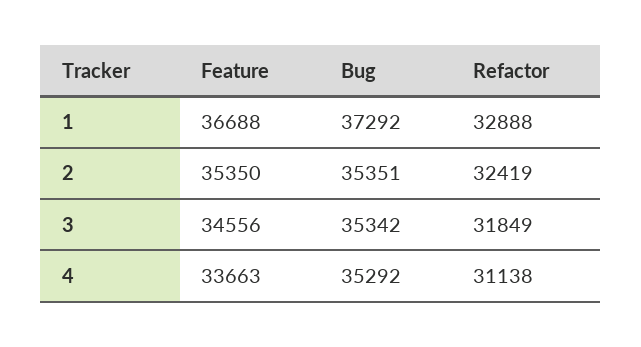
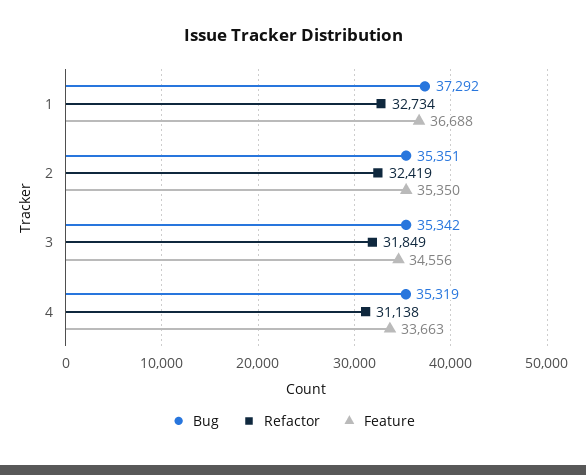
Refactor, 1: 32888 -> 32734
Bug, 4: 35292 -> 35319

